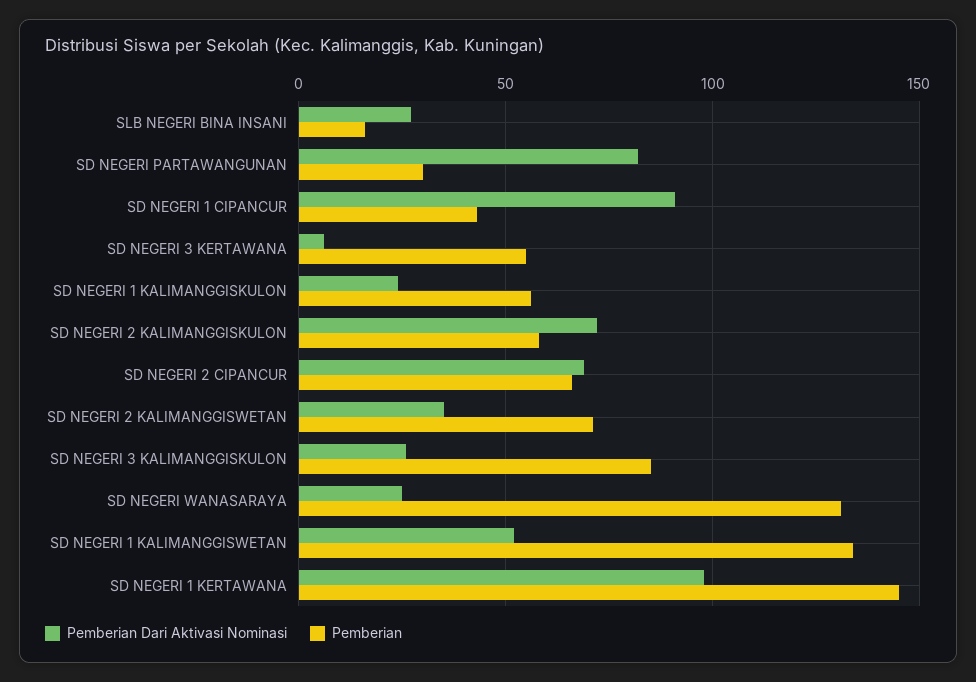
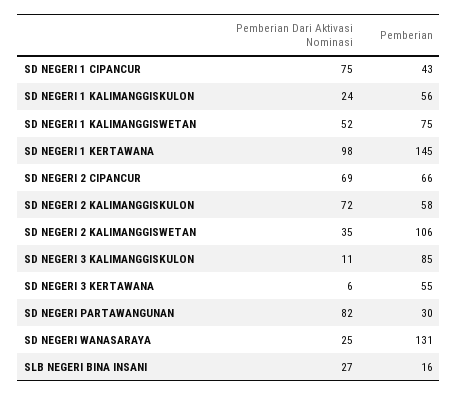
Pemberian Dari Aktivasi Nominasi, SD NEGERI 1 CIPANCUR: 90 -> 75
Pemberian, SD NEGERI 2 KALIMANGGISWETAN: 70 -> 106
Pemberian Dari Aktivasi Nominasi, SD NEGERI 3 KALIMANGGISKULON: 25 -> 11
Pemberian, SD NEGERI 1 KALIMANGGISWETAN: 135 -> 75

